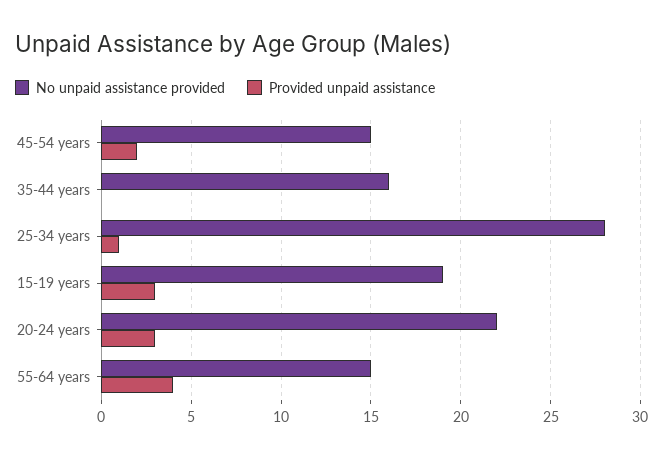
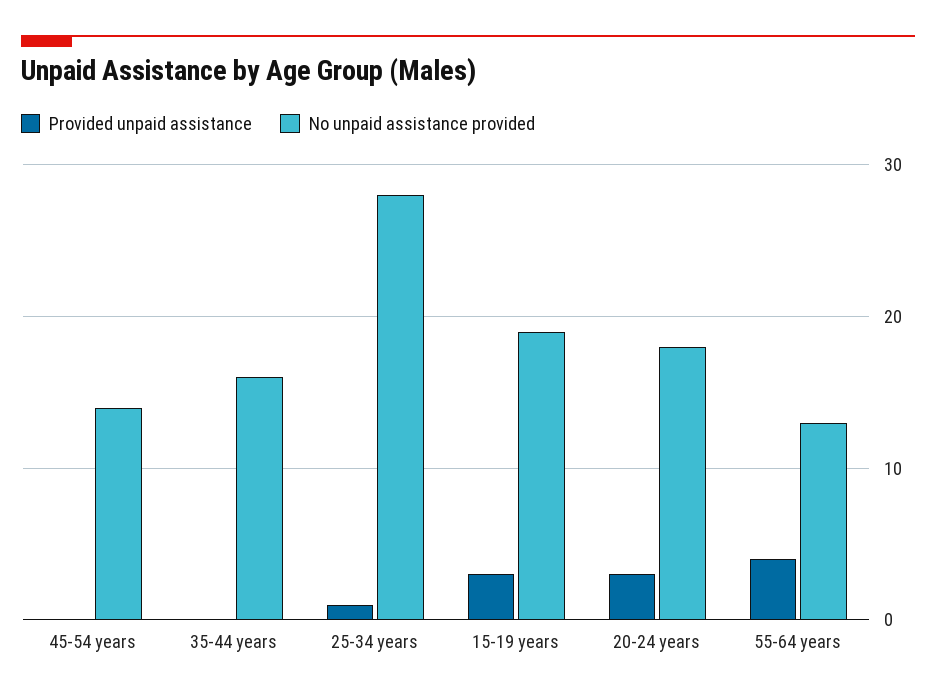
No unpaid assistance provided, 45-54 years: 15 -> 14
Provided unpaid assistance, 45-54 years: 2 -> 0
No unpaid assistance provided, 20-24 years: 22 -> 18
No unpaid assistance provided, 55-64 years: 15 -> 13

